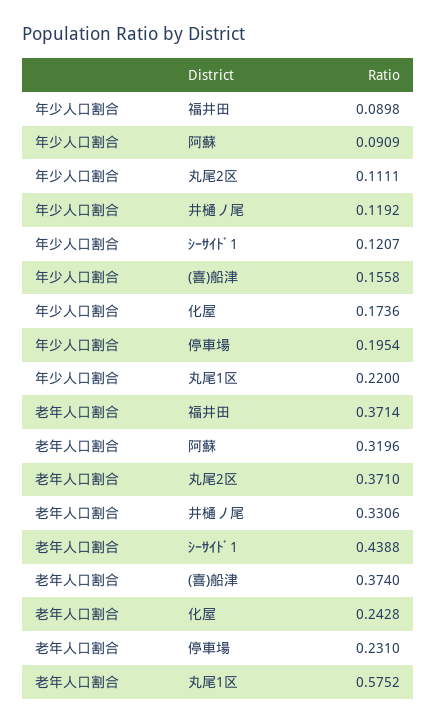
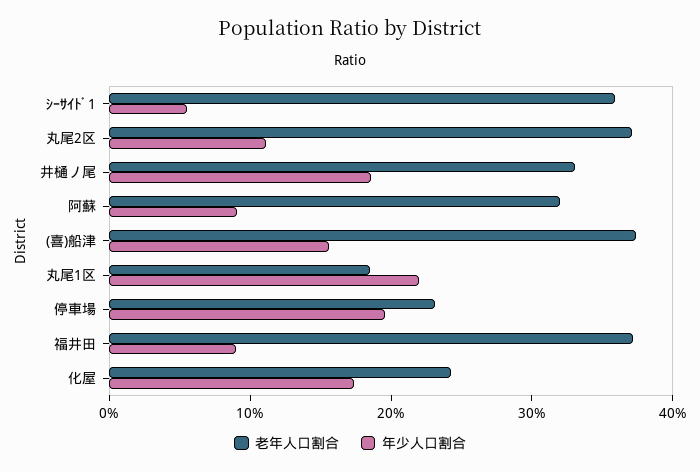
年少人口割合, 井樋ノ尾: 0.1192 -> 0.18
年少人口割合, ｼｰｻｲﾄﾞ1: 0.1207 -> 0.06
老年人口割合, ｼｰｻｲﾄﾞ1: 0.4388 -> 0.36
老年人口割合, 丸尾1区: 0.5752 -> 0.18

